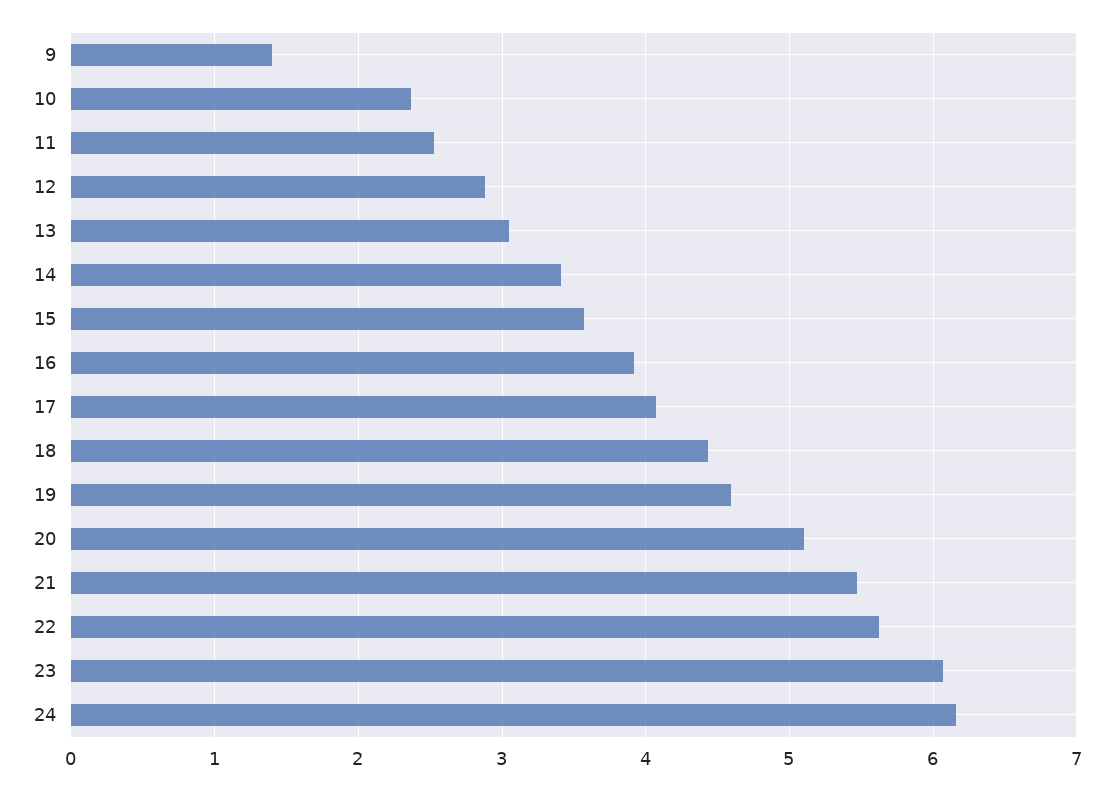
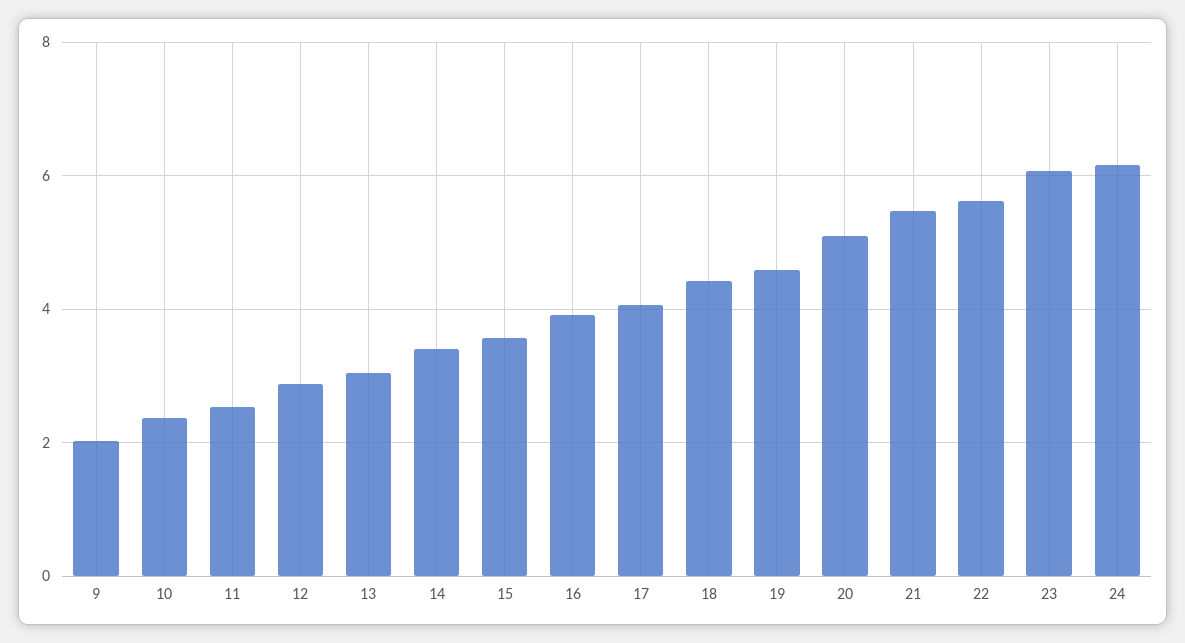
9: 1.4 -> 2

